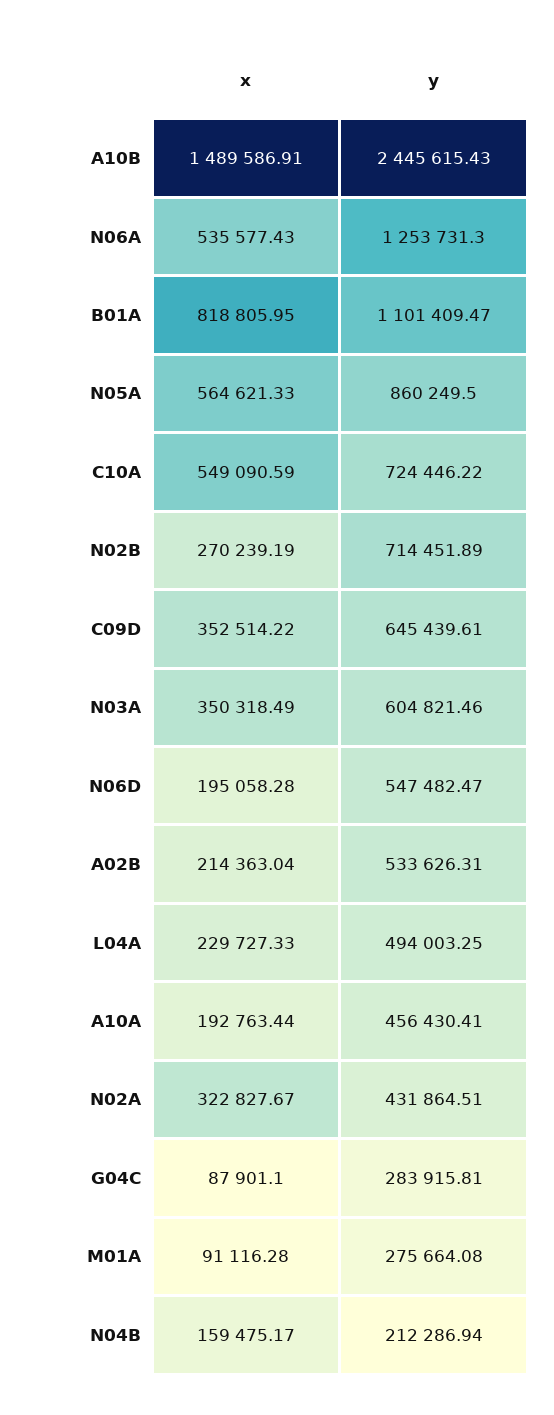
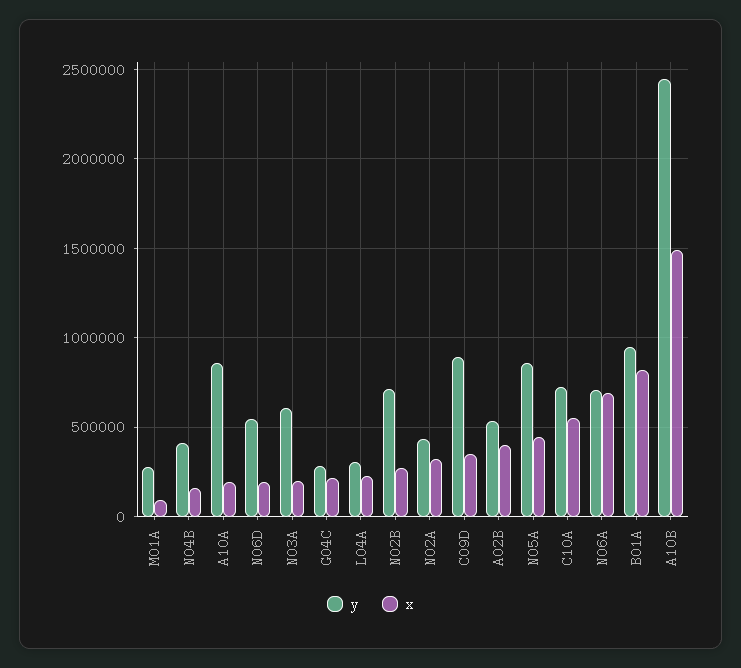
x, N06A: 535577.43 -> 700000
y, N06A: 1253731.3 -> 700000
y, B01A: 1101409.47 -> 950000
x, N05A: 564621.33 -> 450000
y, C09D: 645439.61 -> 900000
x, N03A: 350318.49 -> 200000
x, A02B: 214363.04 -> 400000
y, L04A: 494003.25 -> 300000
y, A10A: 456430.41 -> 850000
x, G04C: 87901.1 -> 200000
y, N04B: 212286.94 -> 400000

